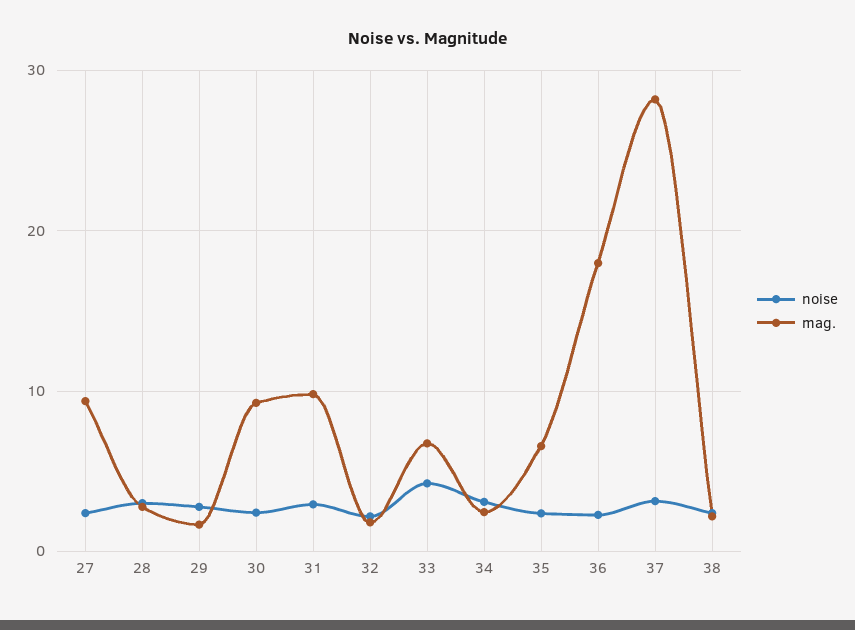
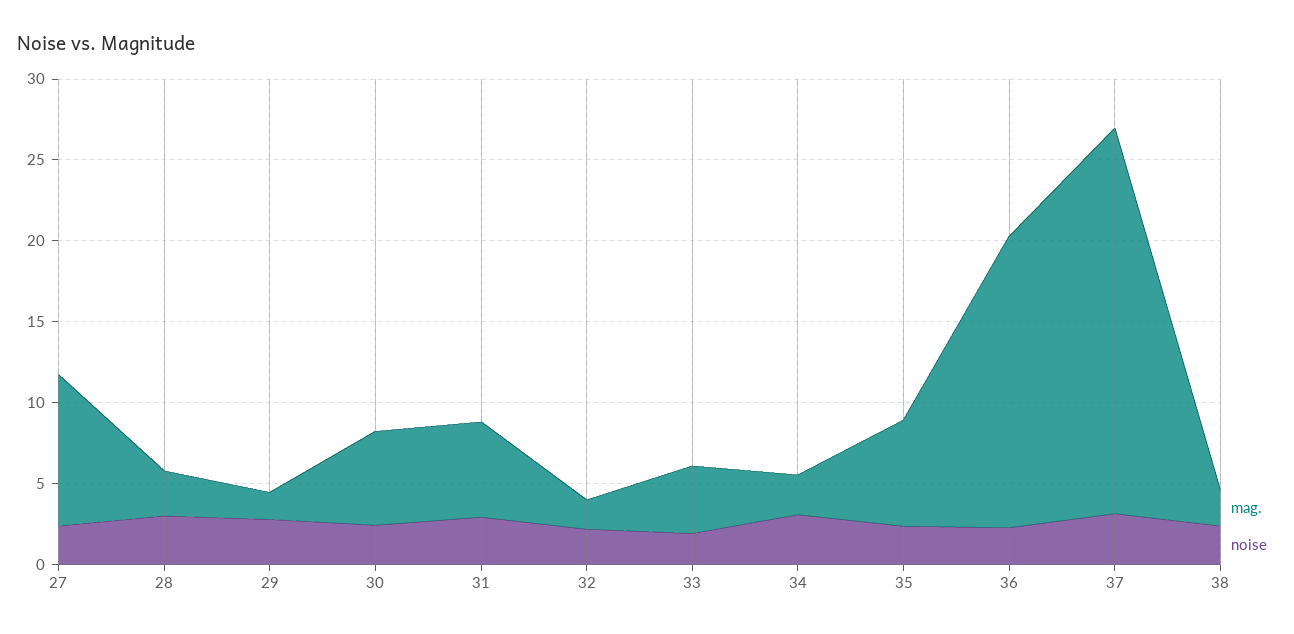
mag., 30: 9 -> 6
mag., 31: 10 -> 6
noise, 33: 4 -> 2
mag., 33: 7 -> 4
mag., 37: 28 -> 24

